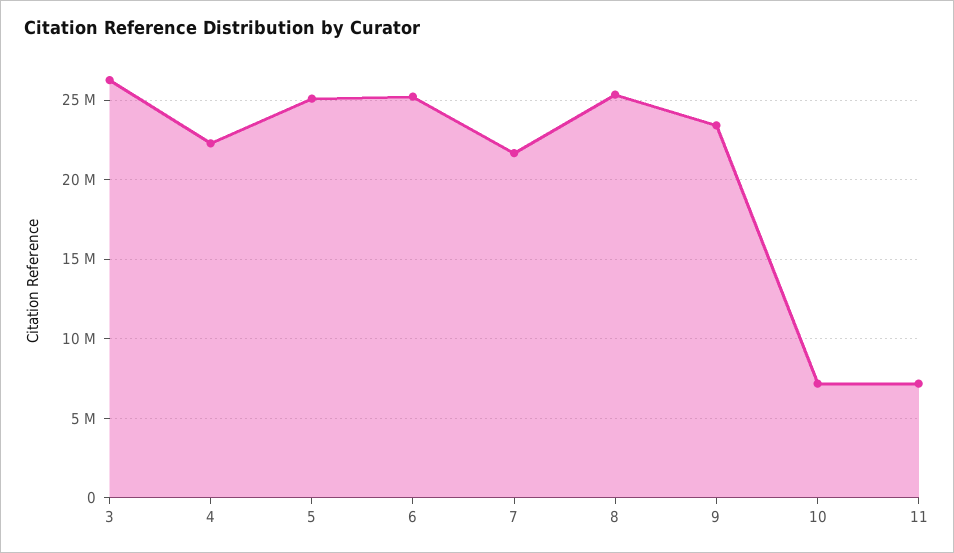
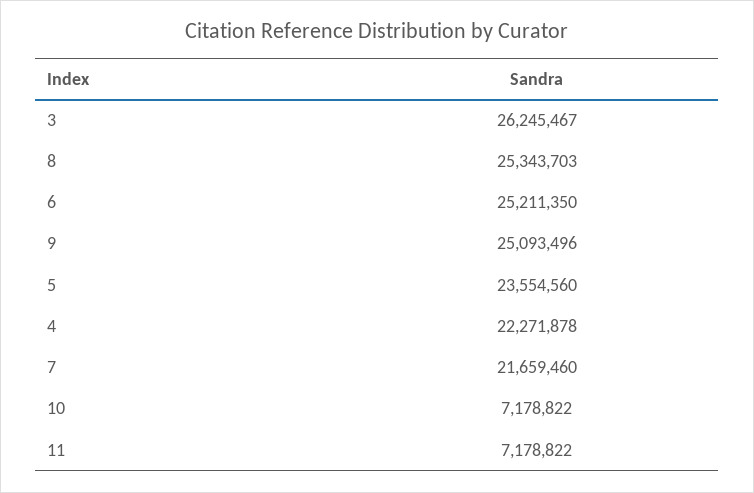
5: 25000000 -> 23554560
9: 23500000 -> 25093496

